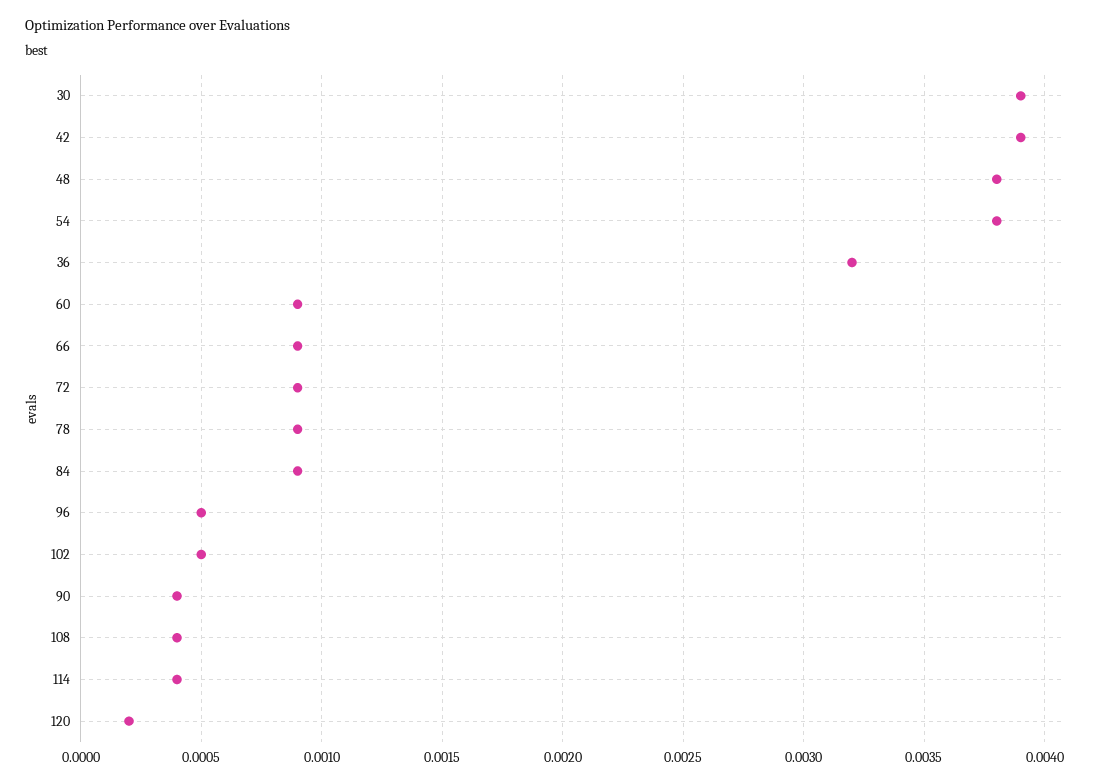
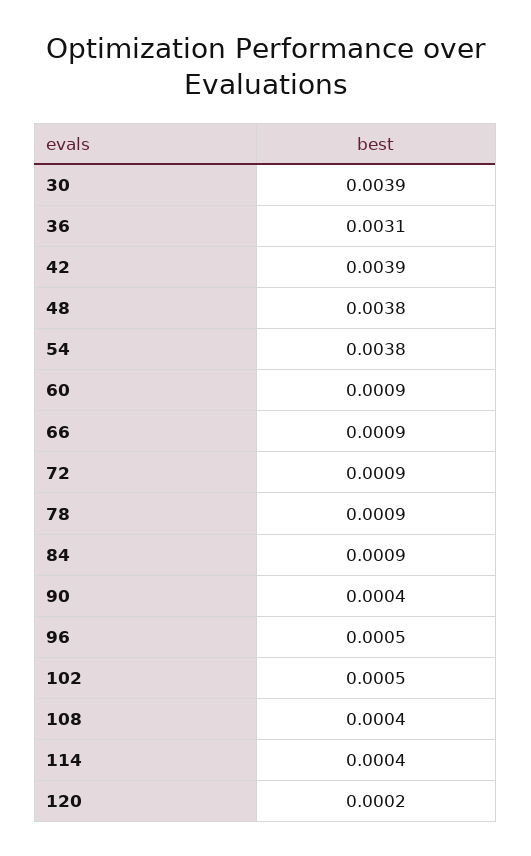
36: 0.0032 -> 0.0031

